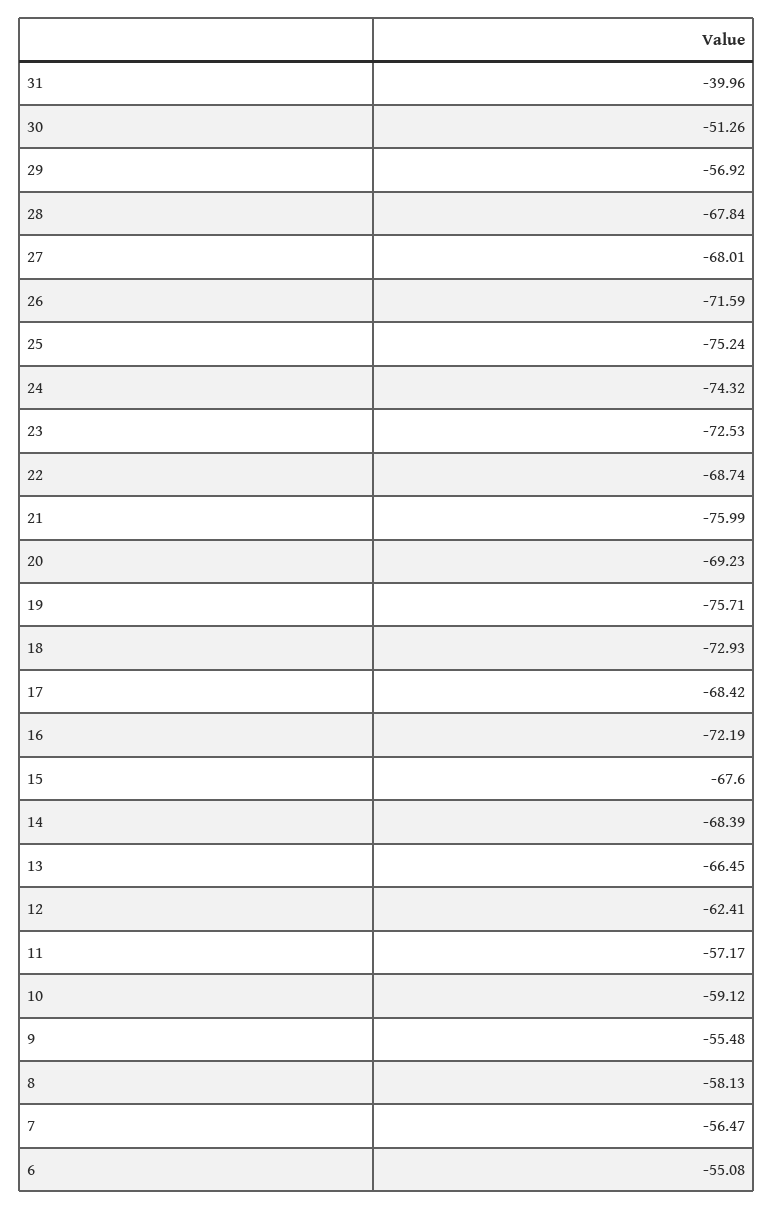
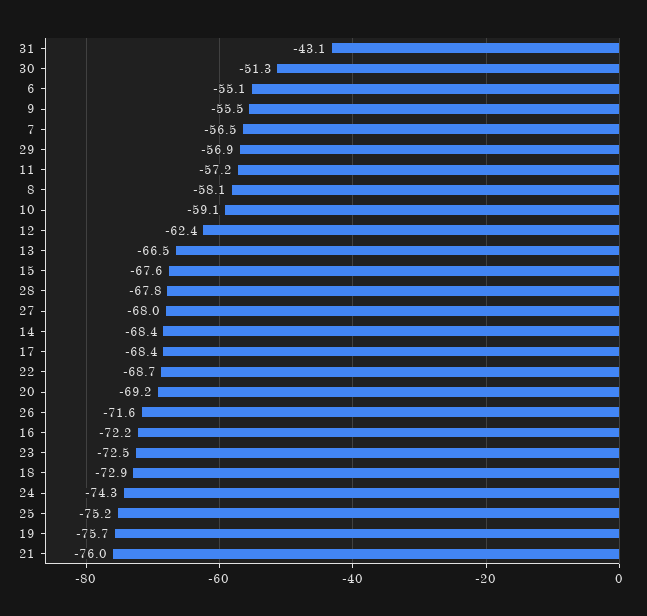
31: -39.96 -> -43.1

